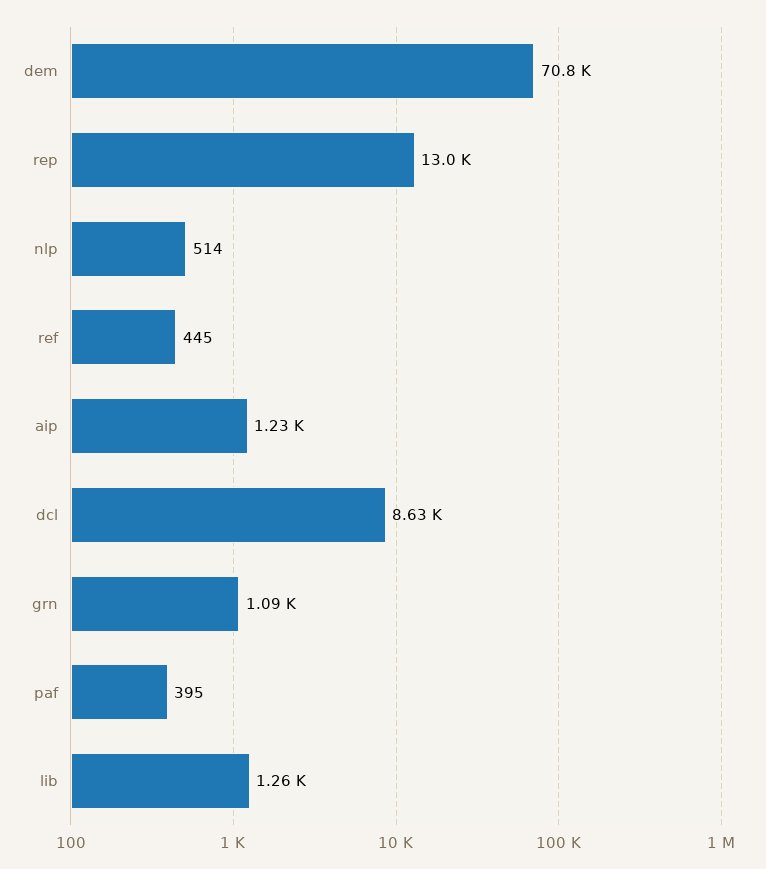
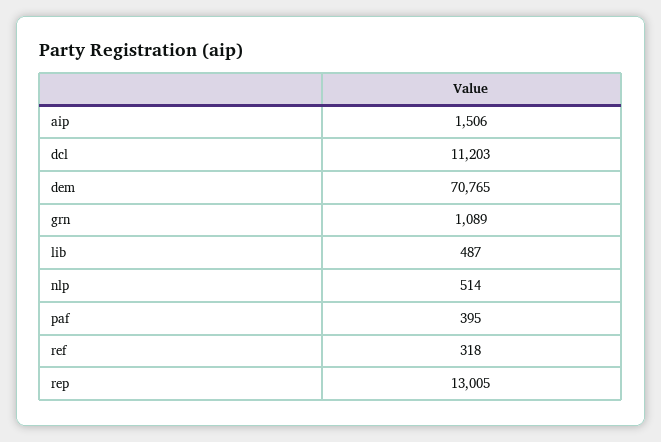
ref: 445 -> 318
aip: 1230 -> 1506
dcl: 8630 -> 11203
lib: 1260 -> 487

